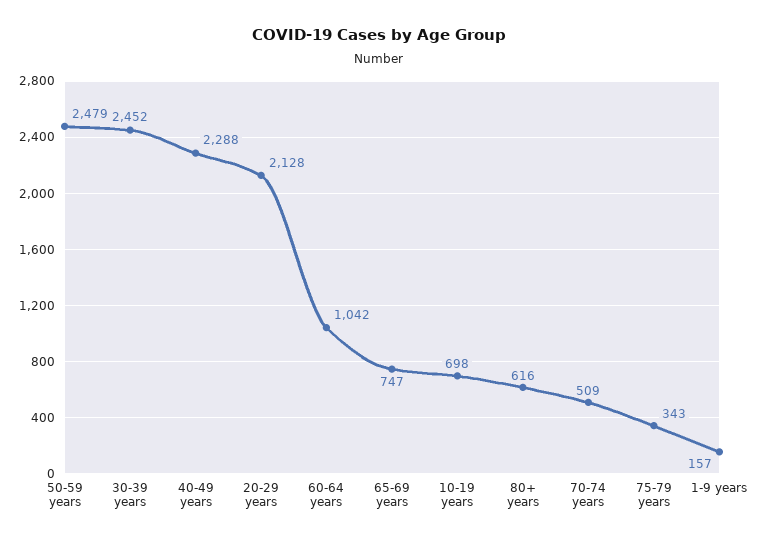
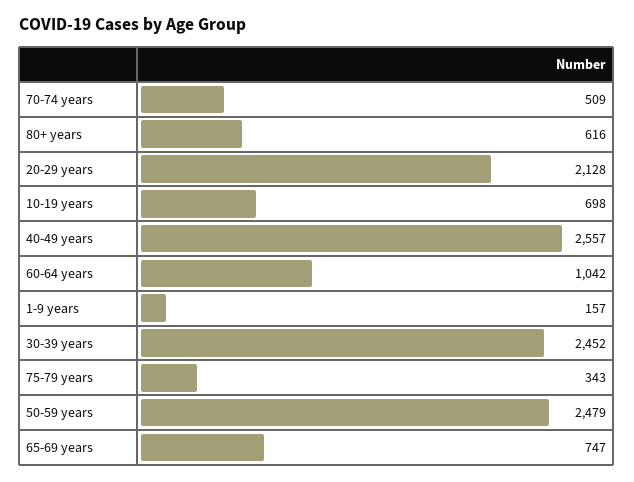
40-49 years: 2288 -> 2557

